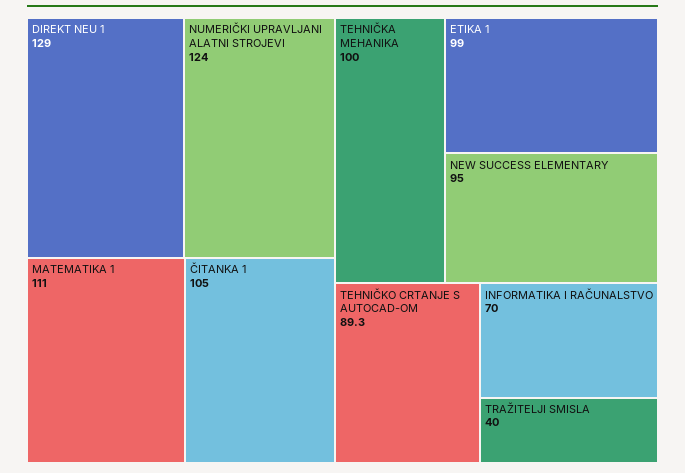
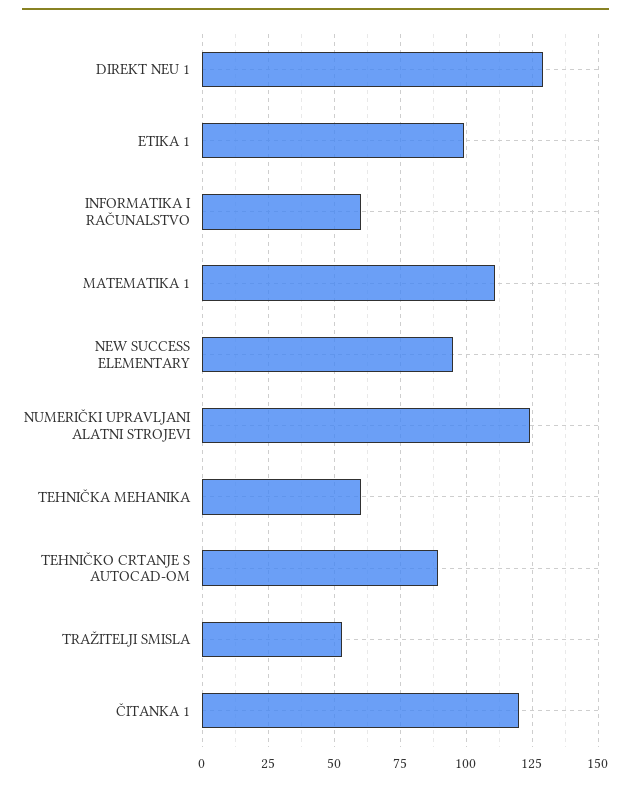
ČITANKA 1: 105 -> 120
TEHNIČKA MEHANIKA: 100 -> 60
INFORMATIKA I RAČUNALSTVO: 70 -> 60
TRAŽITELJI SMISLA: 40 -> 52.5

